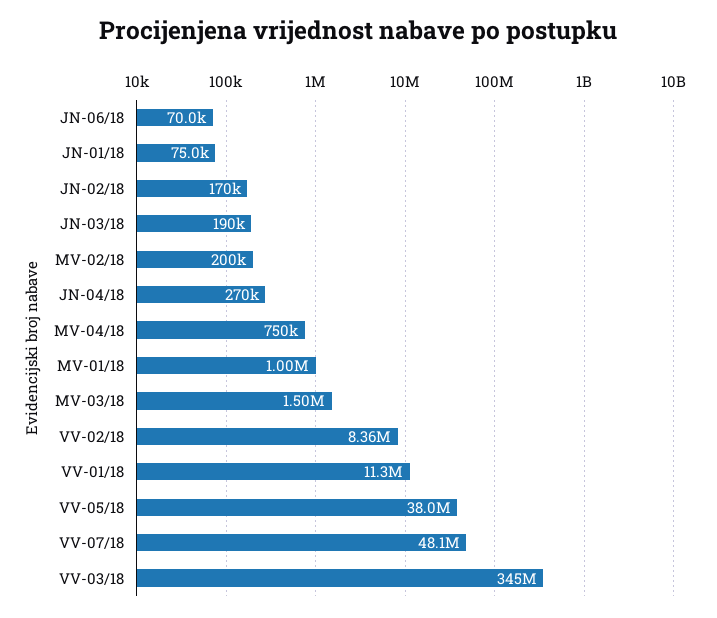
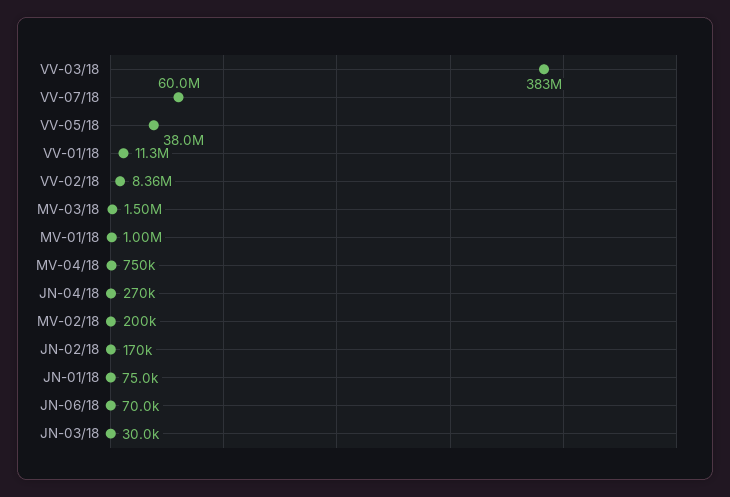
JN-03/18: 190000 -> 30000
VV-07/18: 48100000 -> 60000000
VV-03/18: 345000000 -> 383000000

